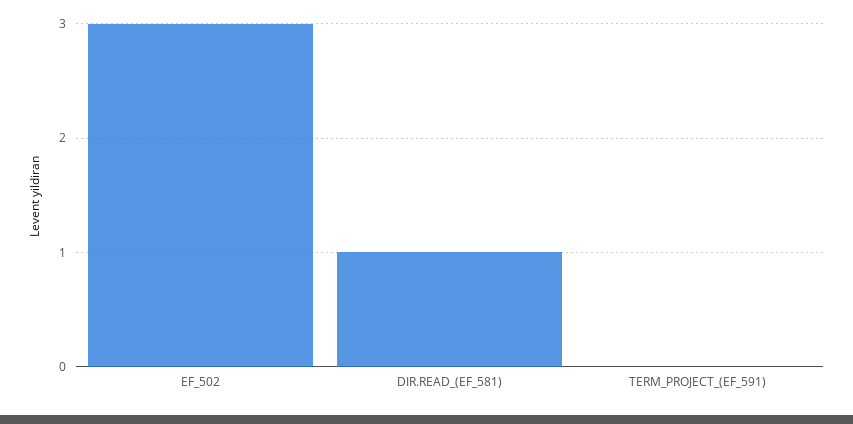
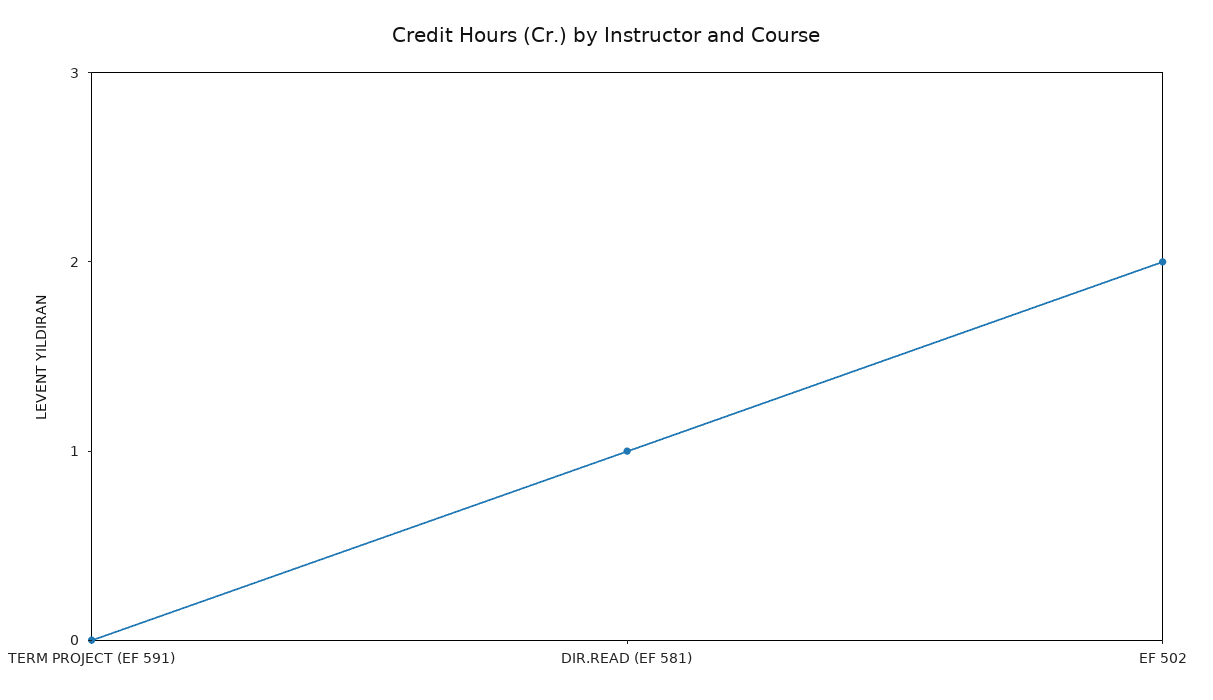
EF_502: 3 -> 2

